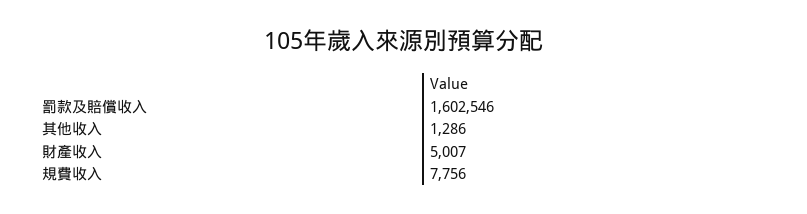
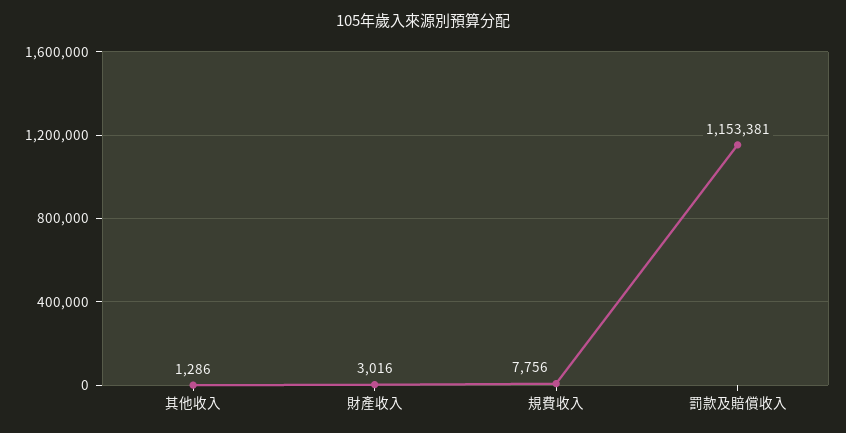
罰款及賠償收入: 1602546 -> 1153381
財產收入: 5007 -> 3016

